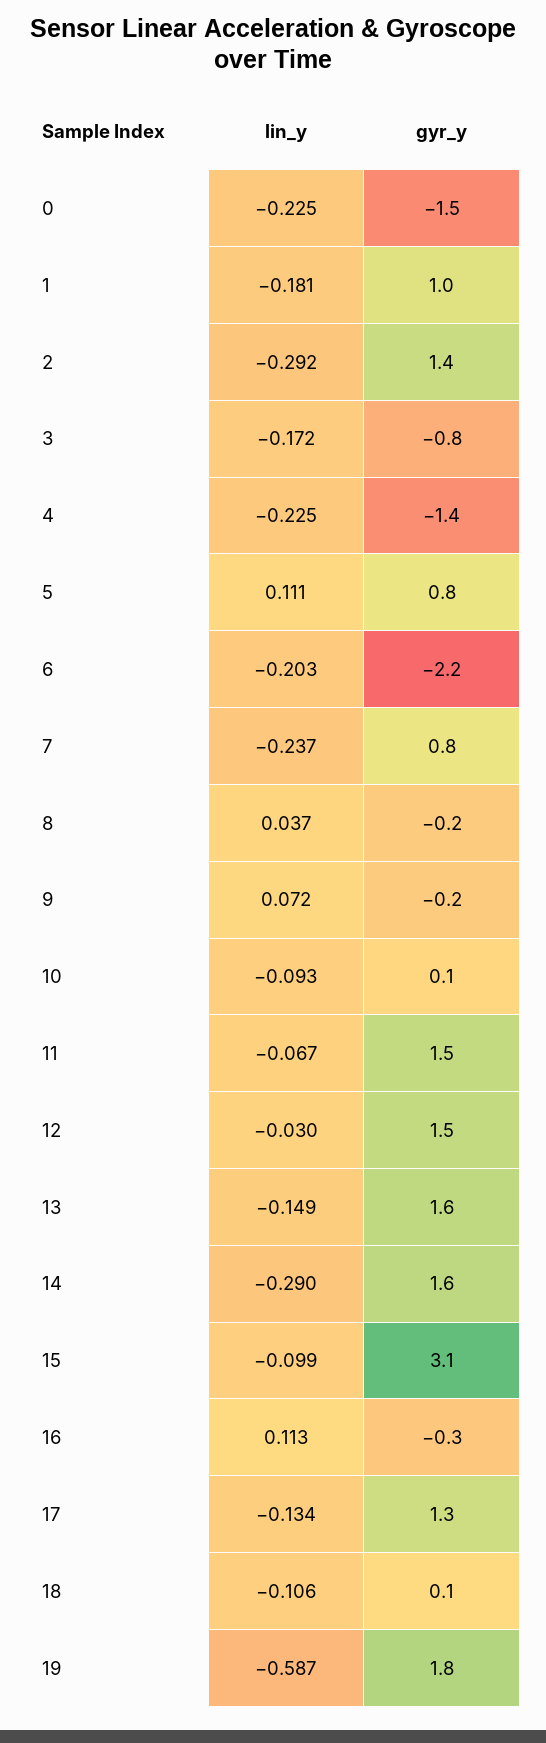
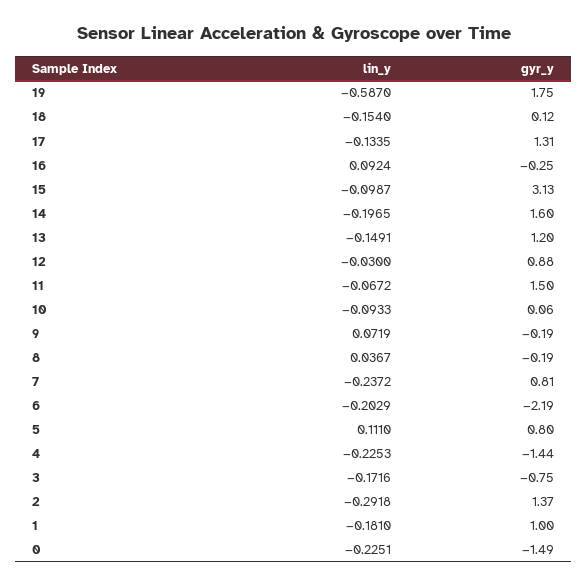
gyr_y, 12: 1.5 -> 0.88
gyr_y, 13: 1.6 -> 1.2
lin_y, 14: -0.29 -> -0.1965
lin_y, 16: 0.113 -> 0.0924
lin_y, 18: -0.106 -> -0.154

